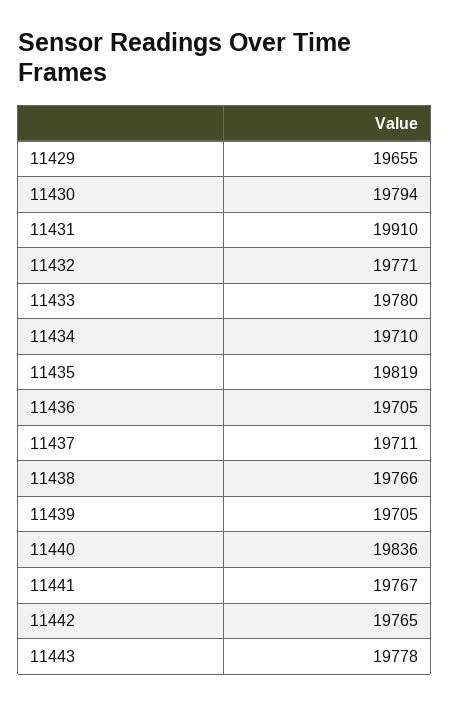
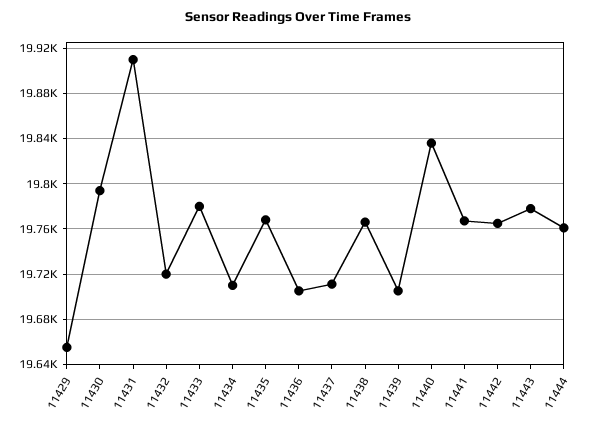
11432: 19771 -> 19720
11435: 19819 -> 19770
11444: none -> 19760

